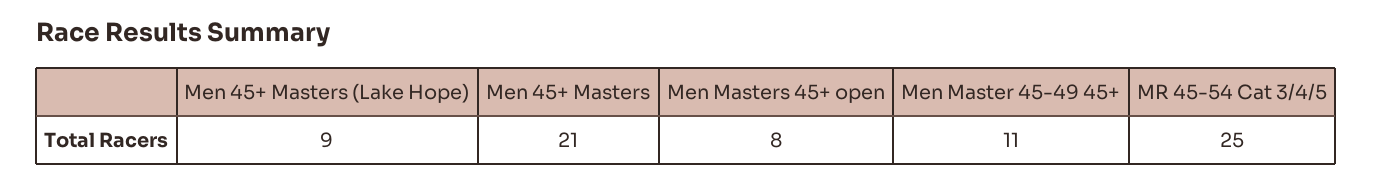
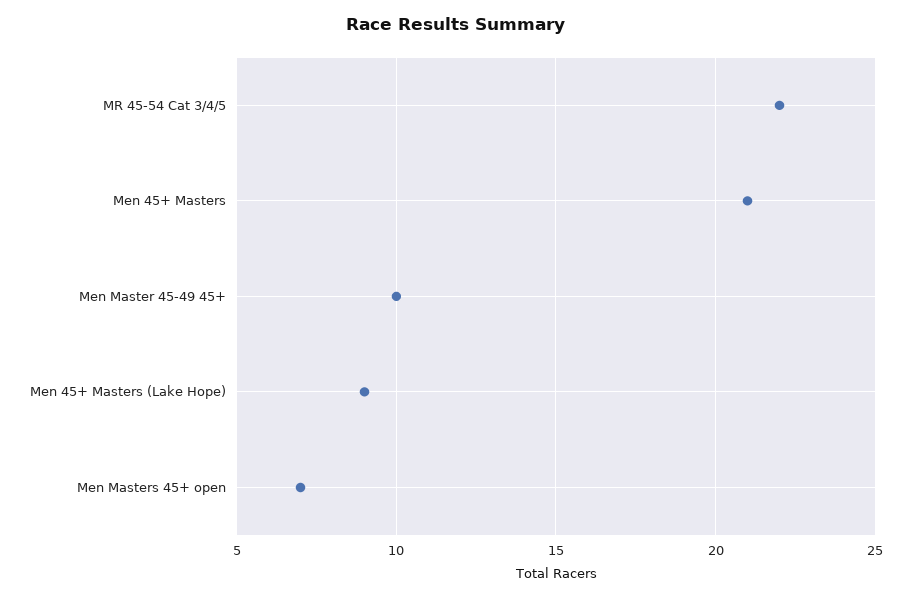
Men Masters 45+ open: 8 -> 7
Men Master 45-49 45+: 11 -> 10
MR 45-54 Cat 3/4/5: 25 -> 22

